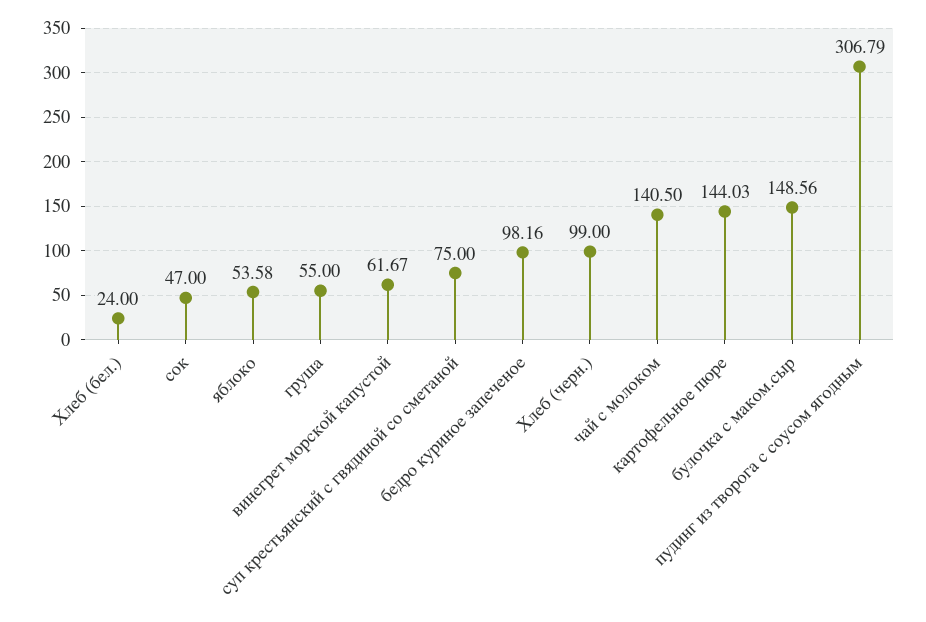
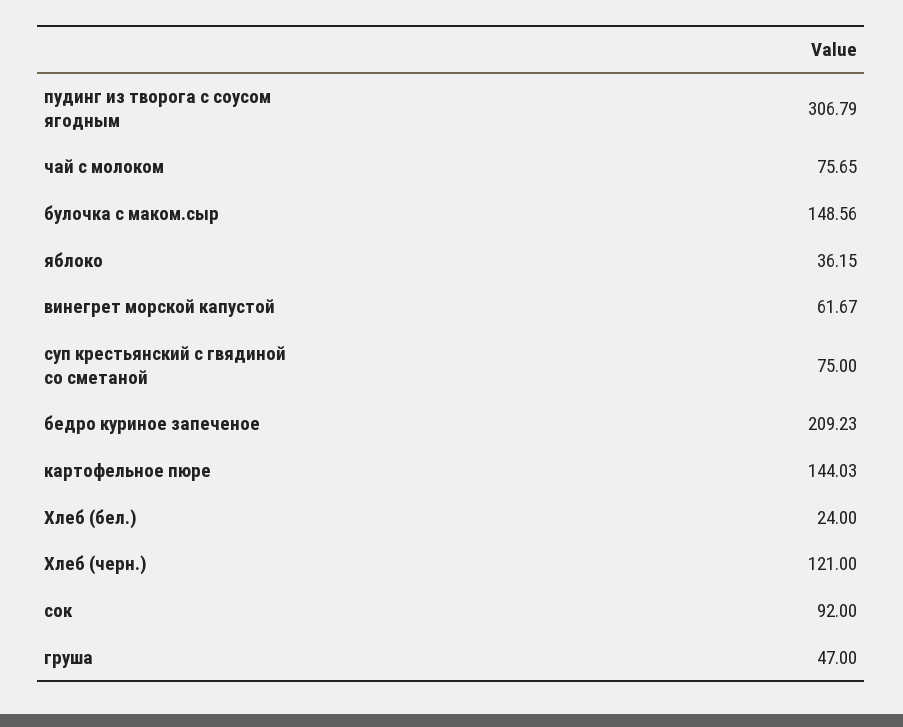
сок: 47 -> 92
яблоко: 53.58 -> 36.15
груша: 55 -> 47
бедро куриное запеченое: 98.16 -> 209.23
Хлеб (черн.): 99 -> 121
чай с молоком: 140.5 -> 75.65

